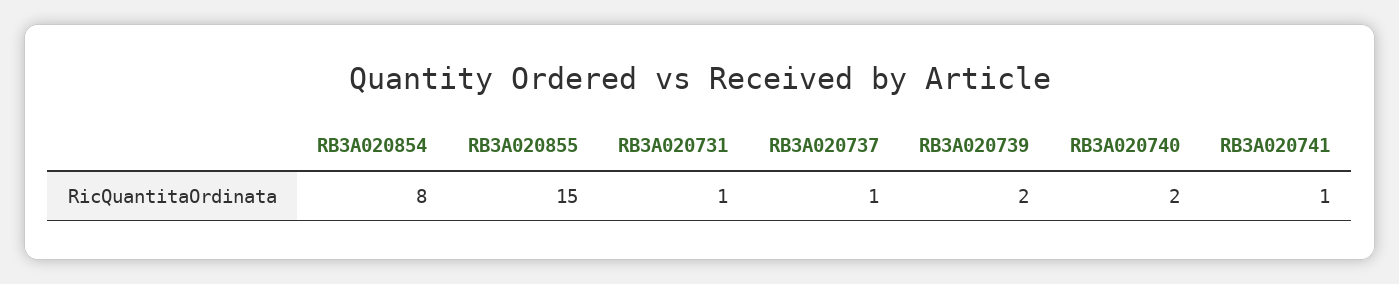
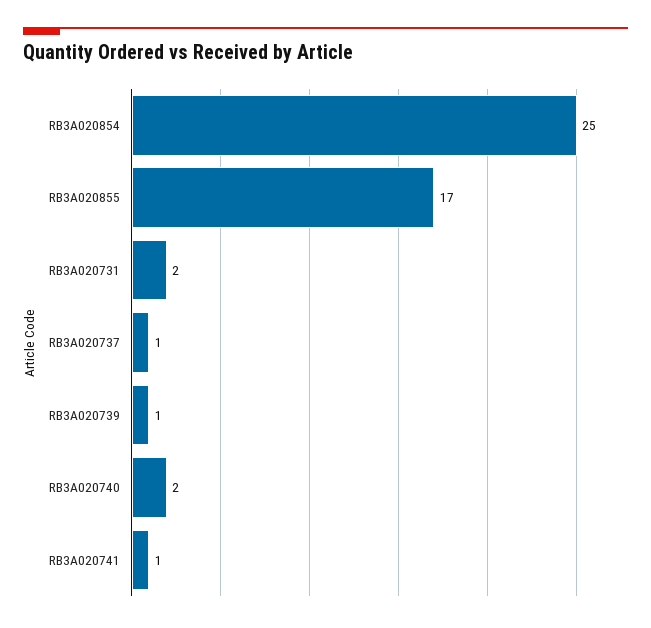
RB3A020854: 8 -> 25
RB3A020855: 15 -> 17
RB3A020731: 1 -> 2
RB3A020739: 2 -> 1

